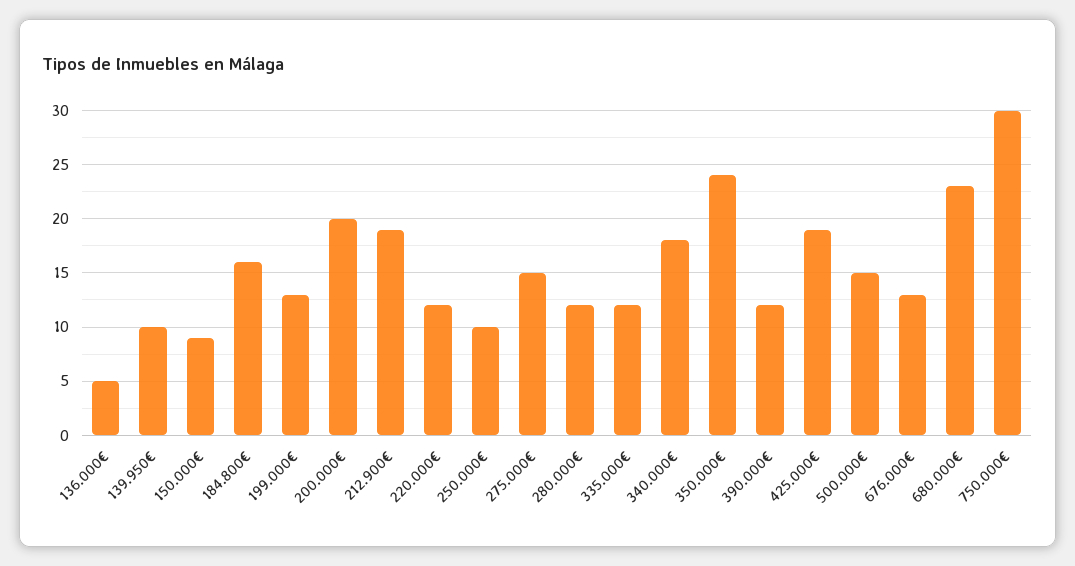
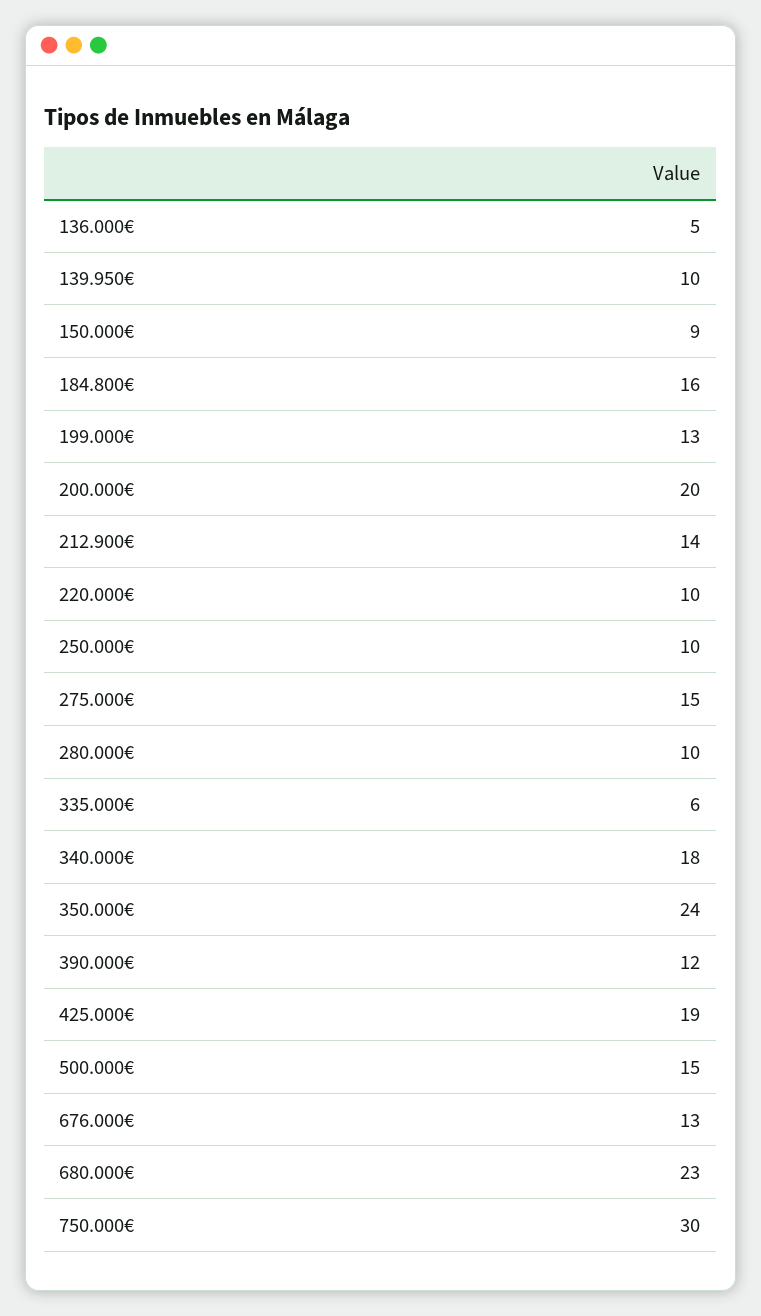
212.900€: 19 -> 14
220.000€: 12 -> 10
280.000€: 12 -> 10
335.000€: 12 -> 6

